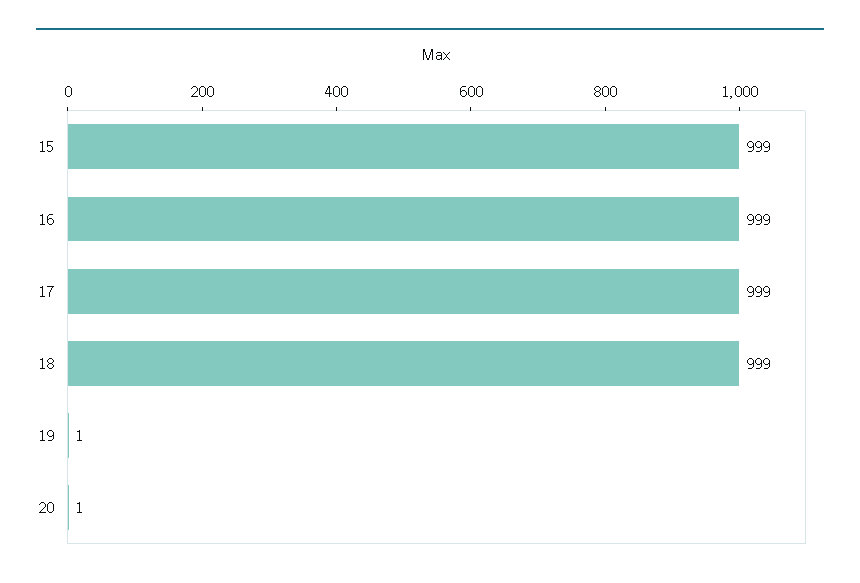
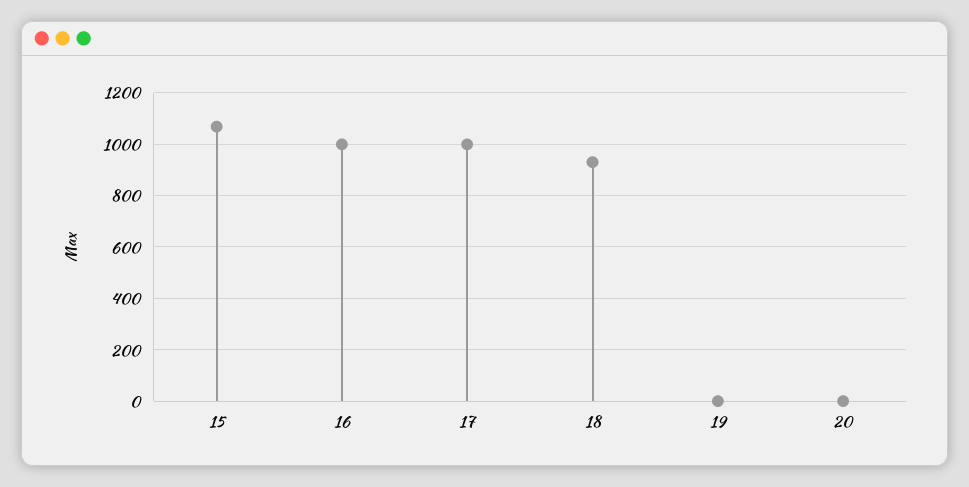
15: 999 -> 1075
18: 999 -> 925

